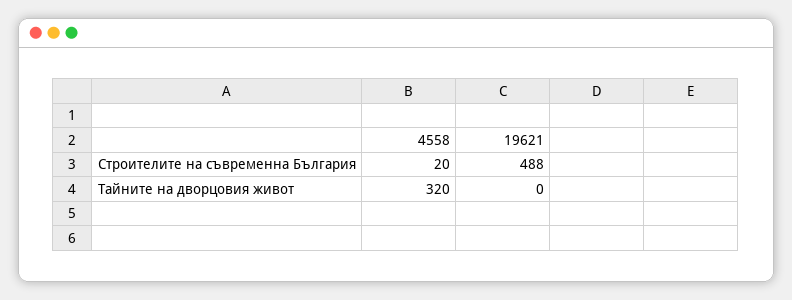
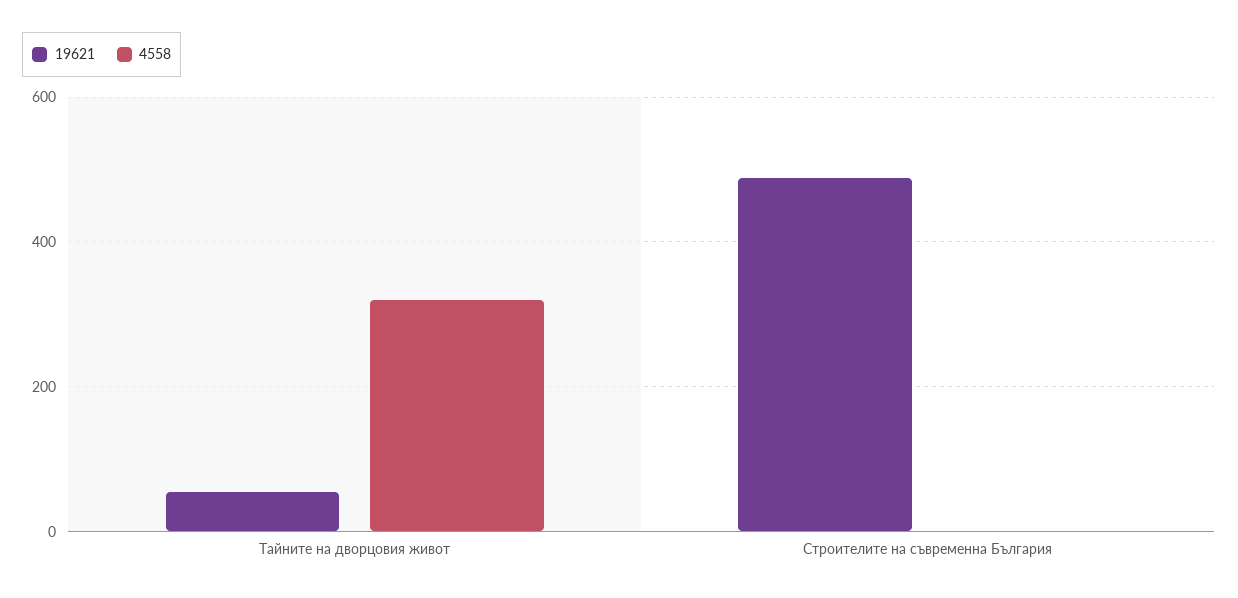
4558, Строителите на съвременна България: 20 -> 0
19621, Тайните на дворцовия живот: 0 -> 60

